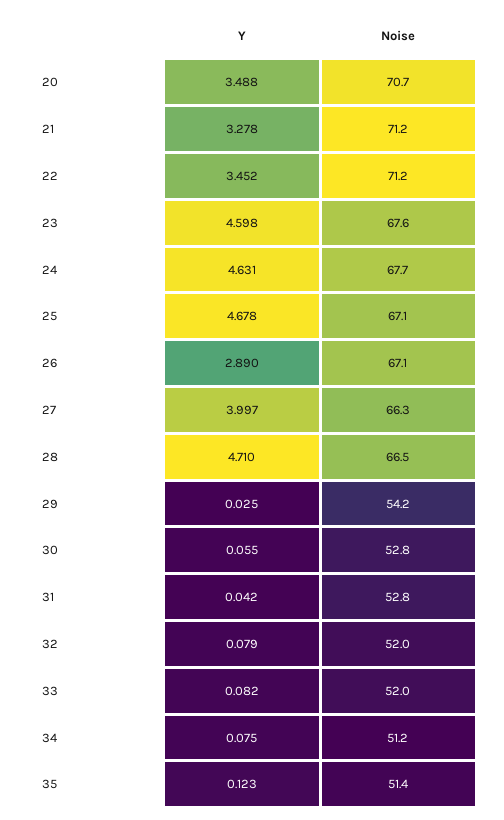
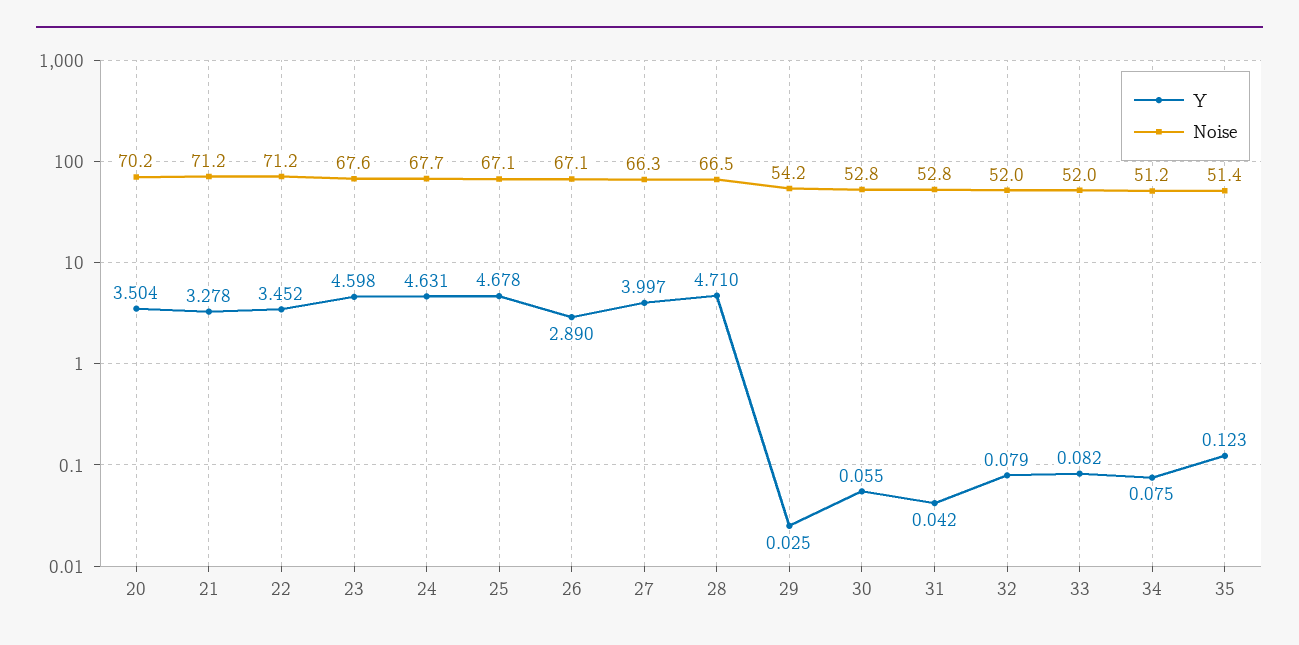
Y, 20: 3.488 -> 3.504
Noise, 20: 70.7 -> 70.2

